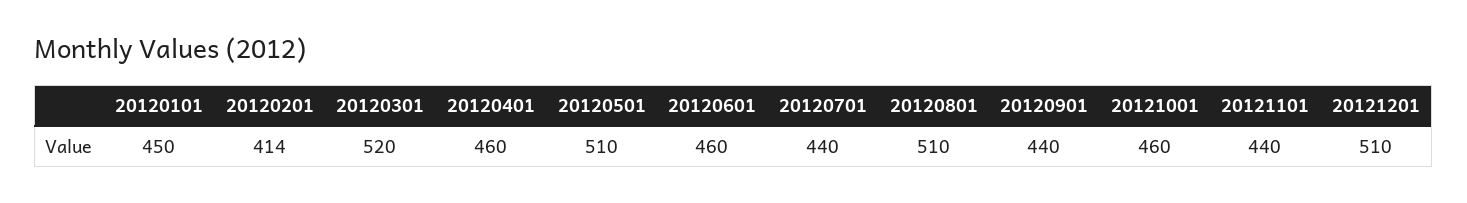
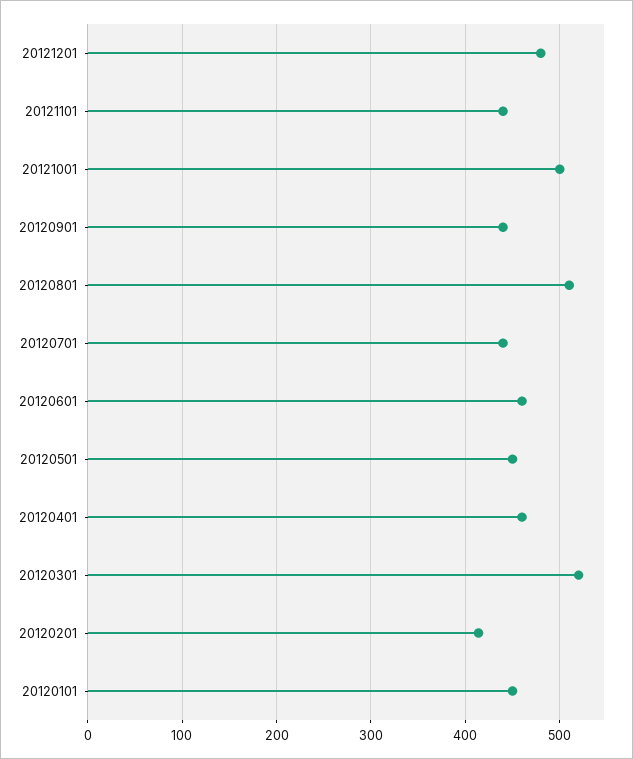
20120501: 510 -> 450
20121001: 460 -> 500
20121201: 510 -> 480

